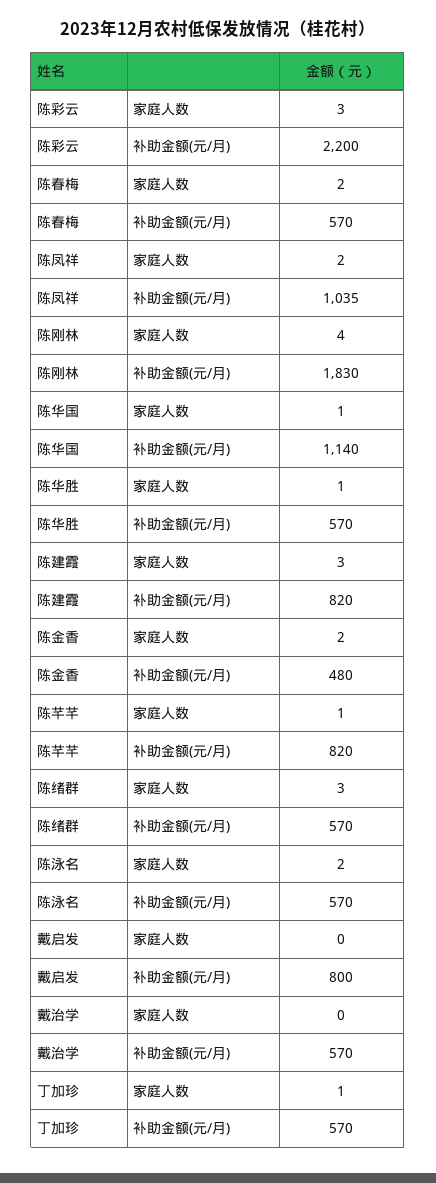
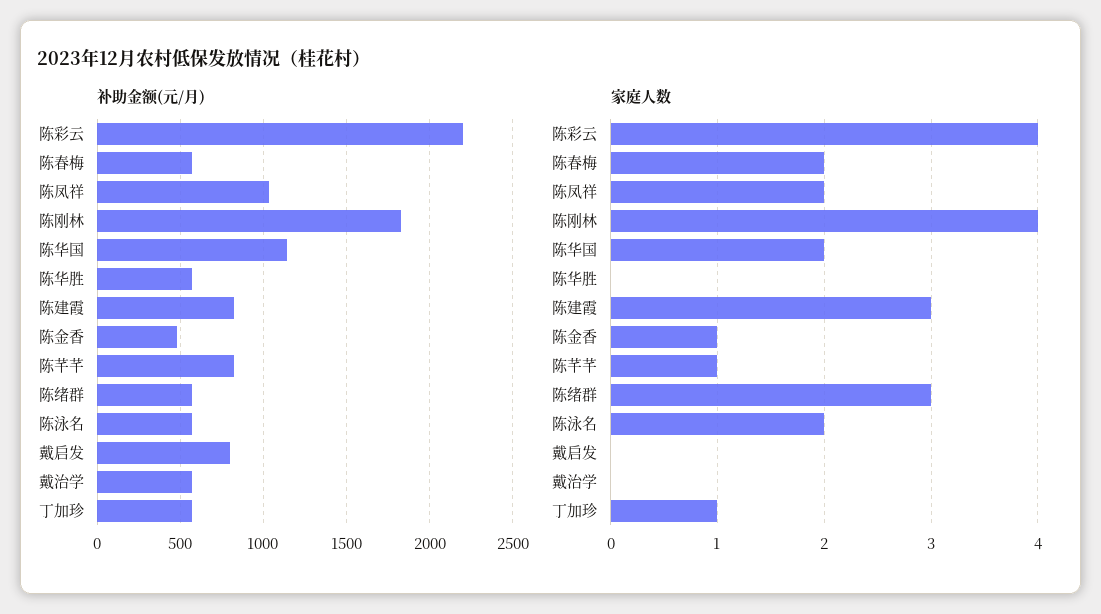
家庭人数, 陈彩云: 3 -> 4
家庭人数, 陈华国: 1 -> 2
家庭人数, 陈华胜: 1 -> 0
家庭人数, 陈金香: 2 -> 1

